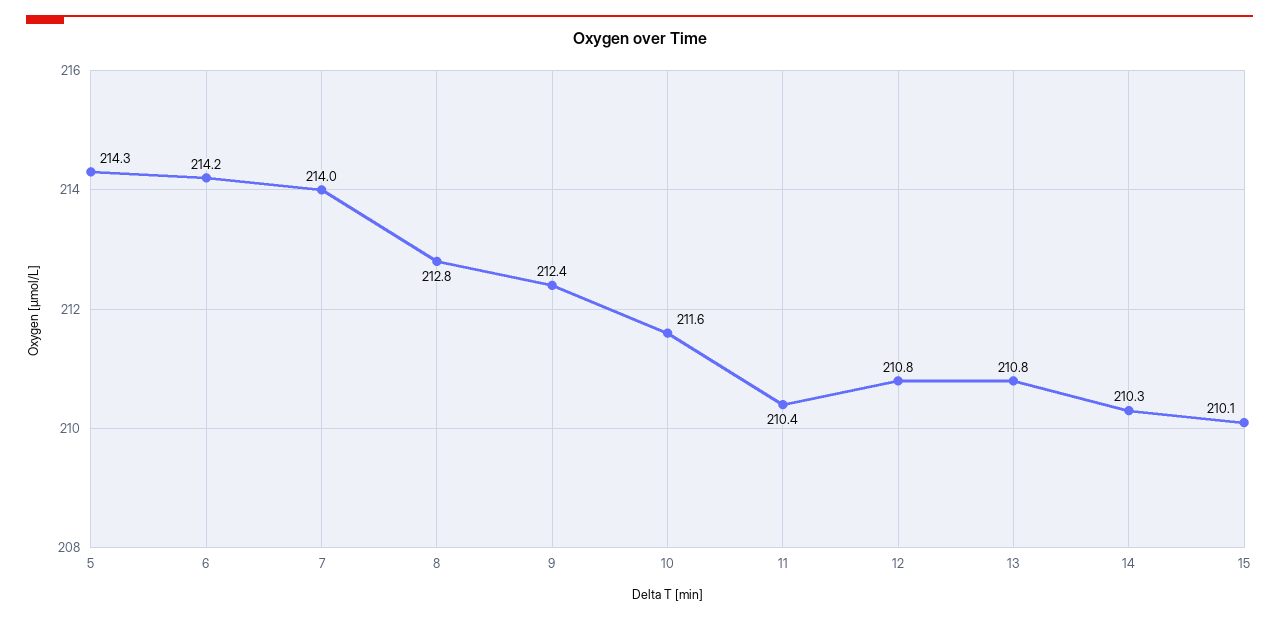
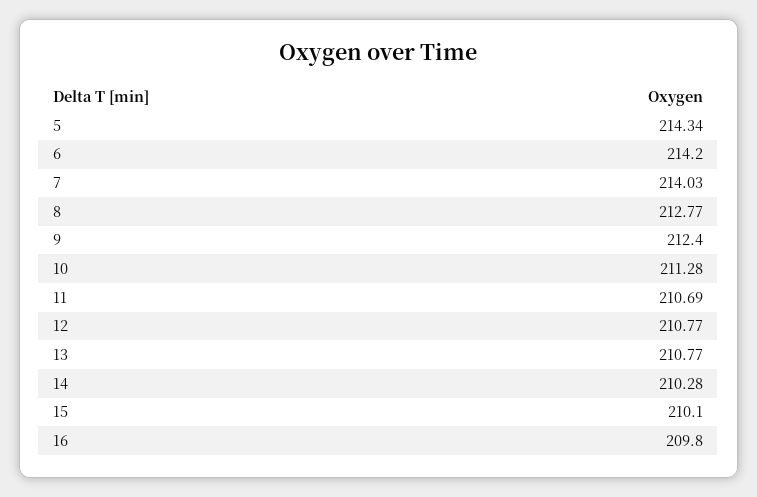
10: 211.6 -> 211.28
11: 210.4 -> 210.69
16: none -> 209.8

